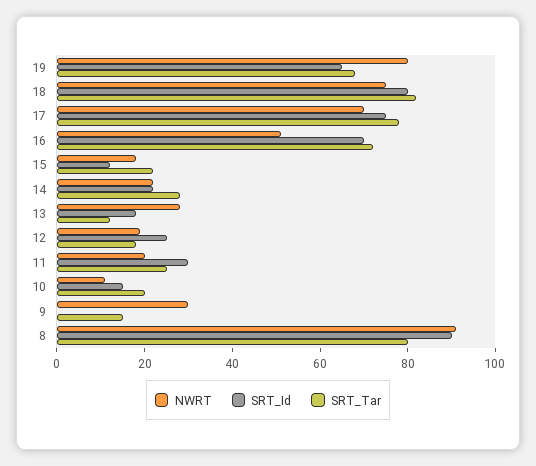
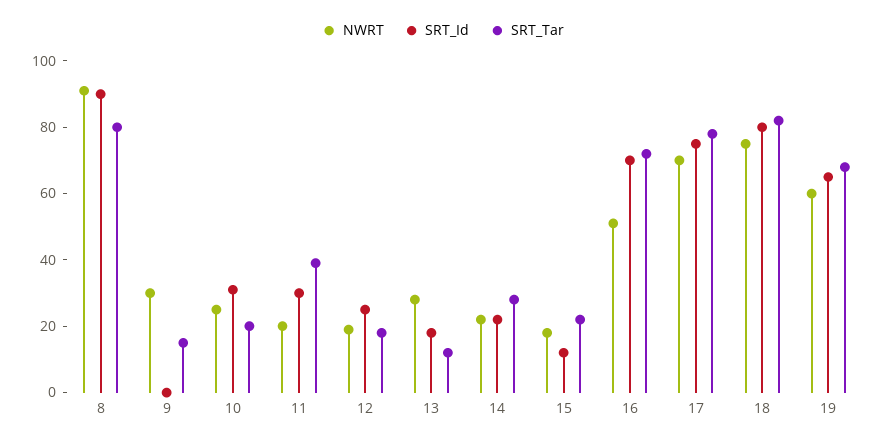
NWRT, 19: 80 -> 60
SRT_Tar, 11: 25 -> 40
NWRT, 10: 10 -> 25
SRT_Id, 10: 15 -> 30

